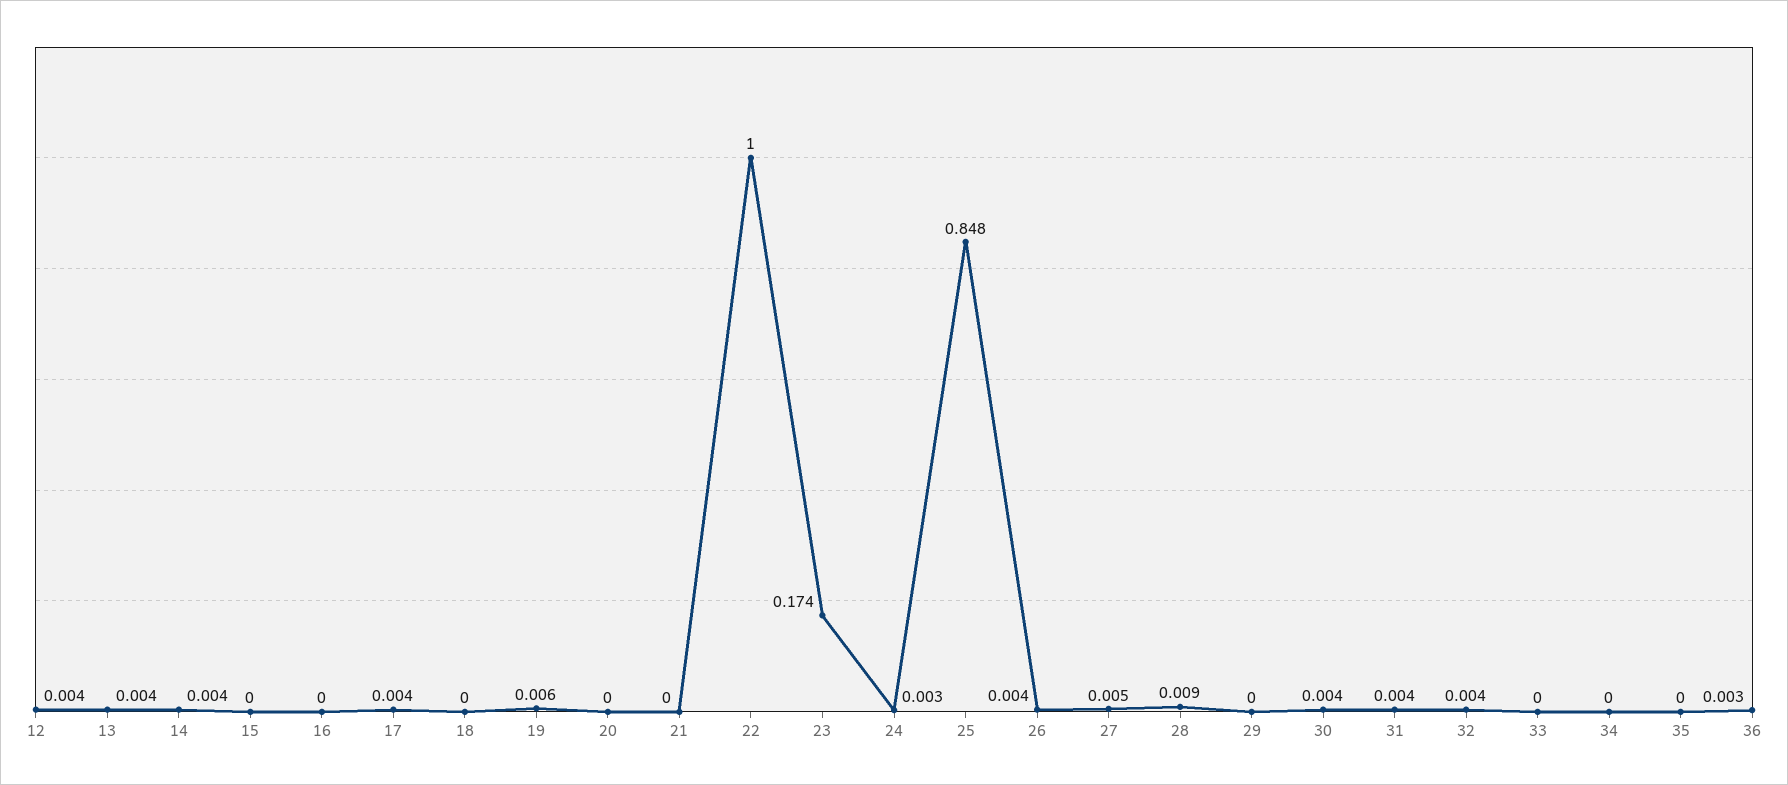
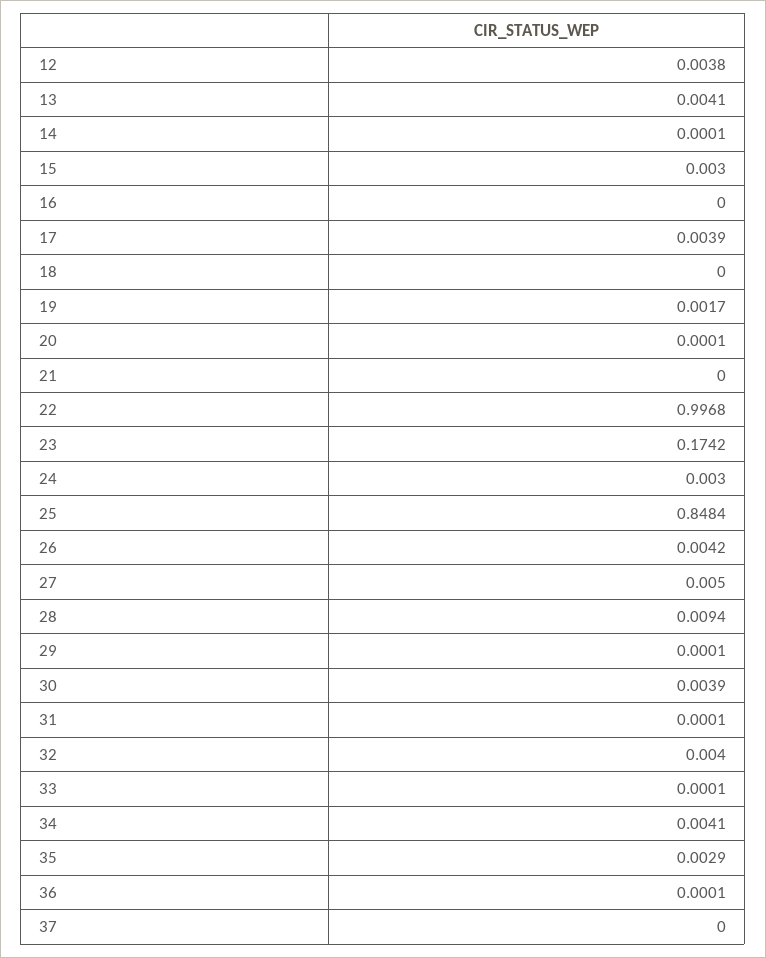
14: 0.004 -> 0.0001
15: 0 -> 0.003
19: 0.006 -> 0.0017
22: 1 -> 0.9968
31: 0.004 -> 0.0001
34: 0 -> 0.0041
35: 0 -> 0.0029
36: 0.003 -> 0.0001
37: none -> 0

